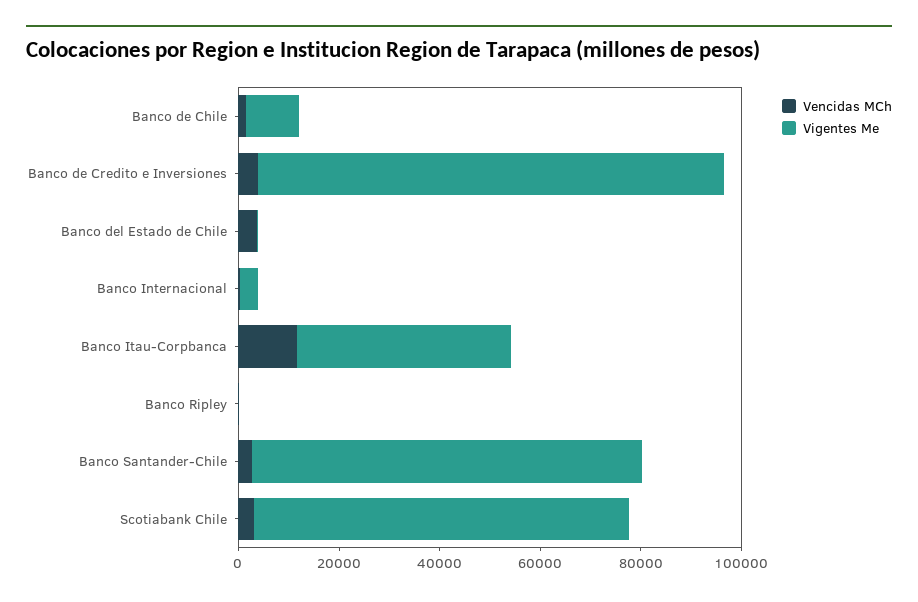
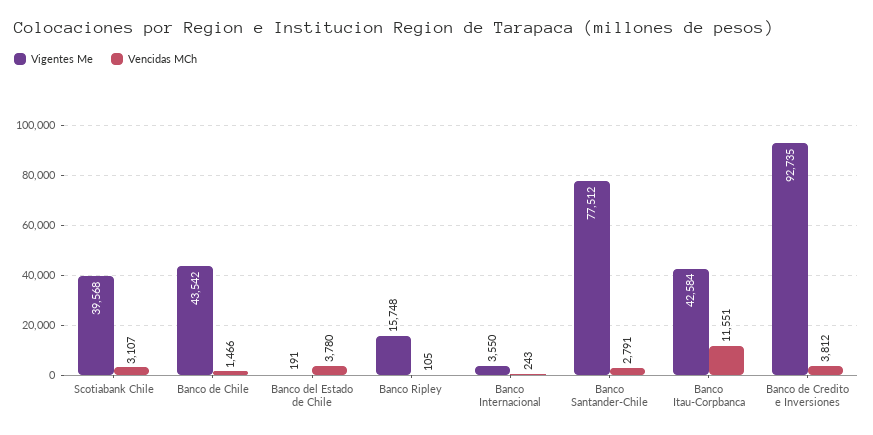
Vigentes Me, Banco de Chile: 10000 -> 43542
Vigentes Me, Banco Ripley: 0 -> 15748
Vigentes Me, Scotiabank Chile: 75000 -> 39568

